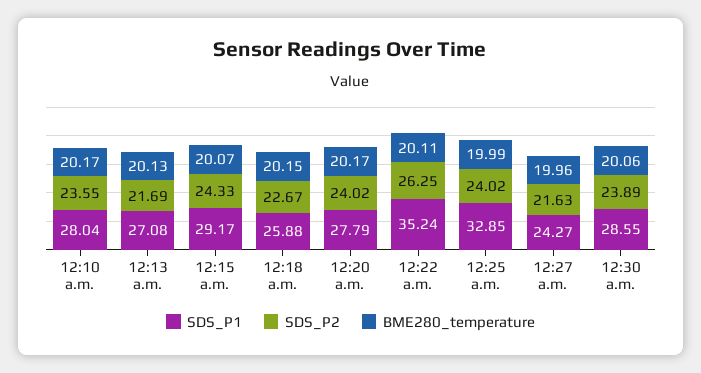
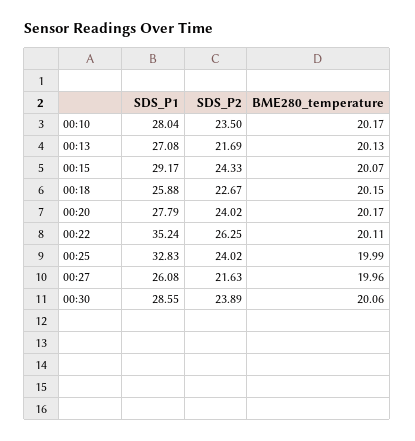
SDS_P2, 12:10 a.m.: 23.55 -> 23.5
SDS_P1, 12:25 a.m.: 32.85 -> 32.83
SDS_P1, 12:27 a.m.: 24.27 -> 26.08

